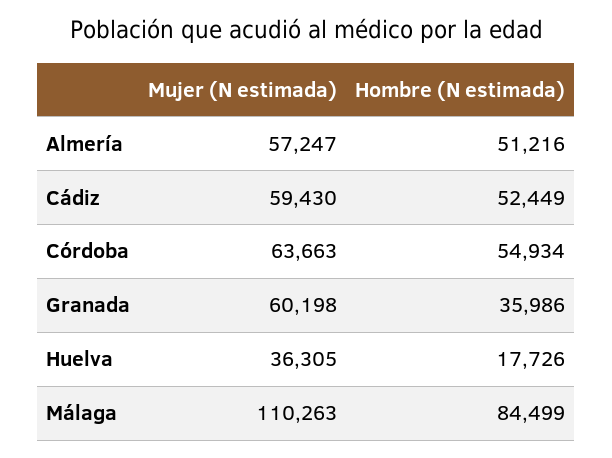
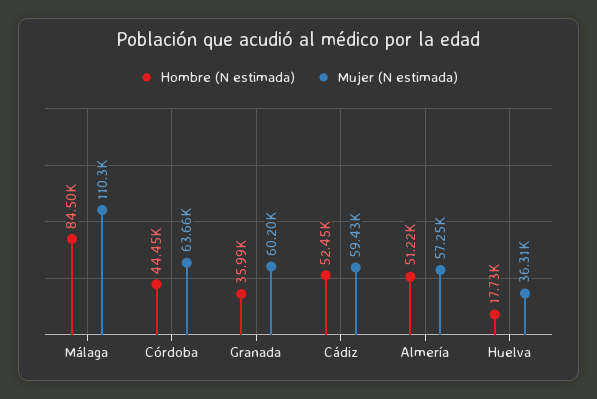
Hombre (N estimada), Córdoba: 54934 -> 44450

